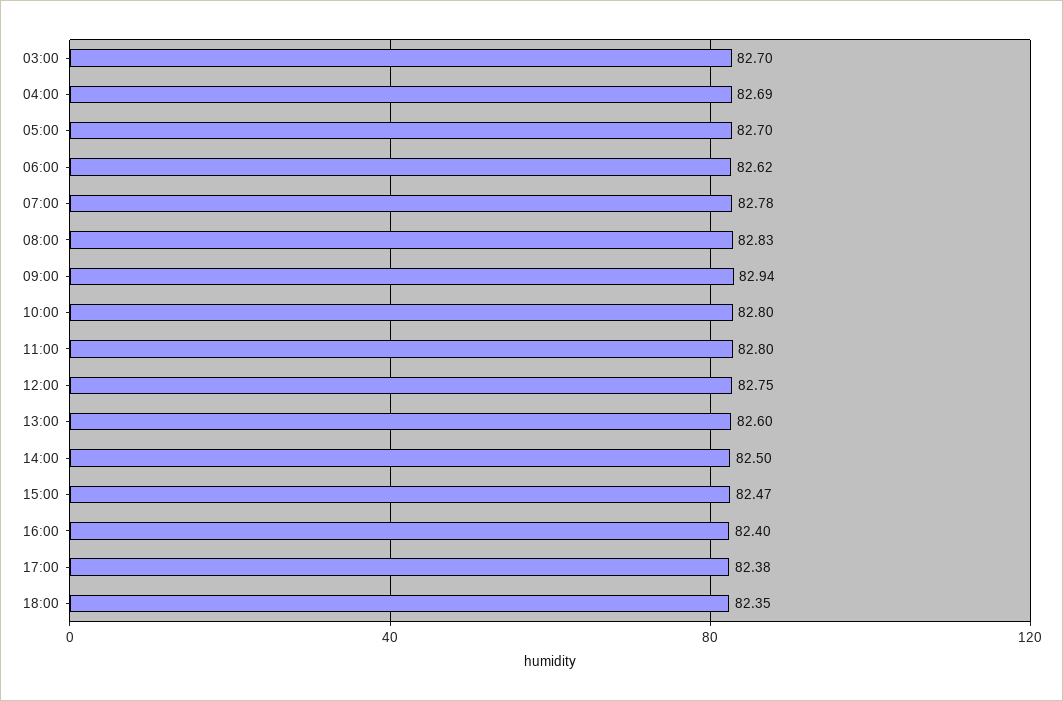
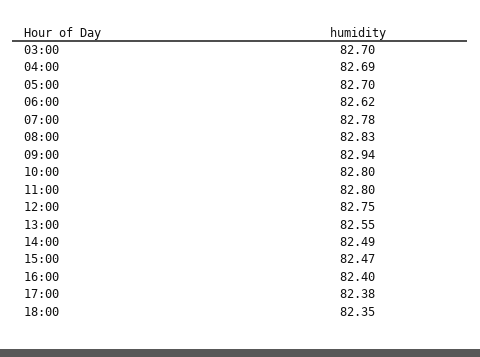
13:00: 82.6 -> 82.55
14:00: 82.5 -> 82.49

